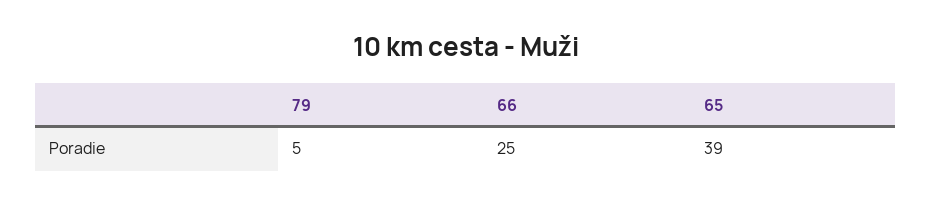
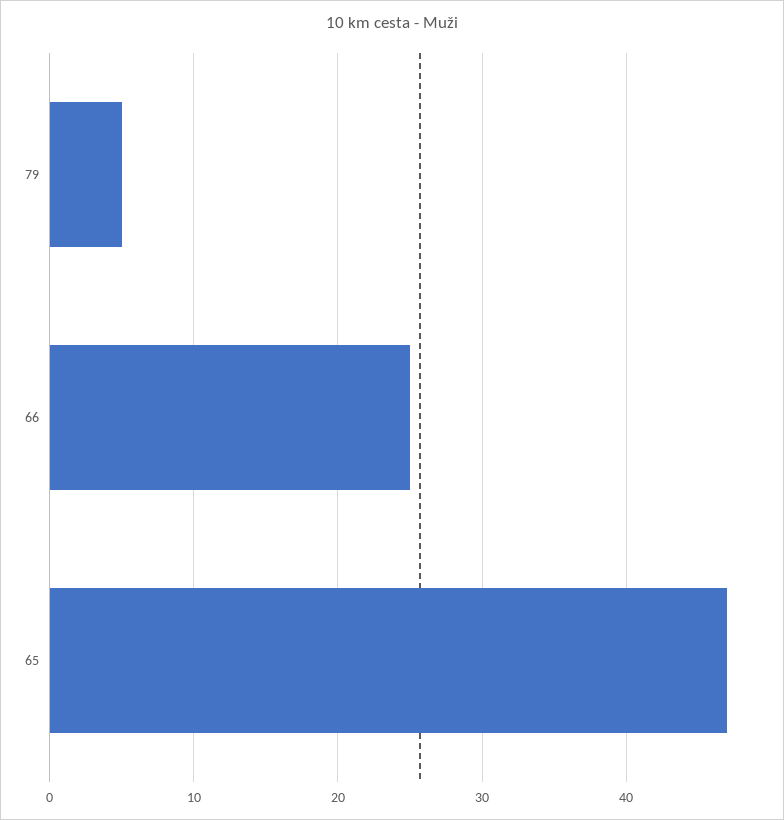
65: 39 -> 47

